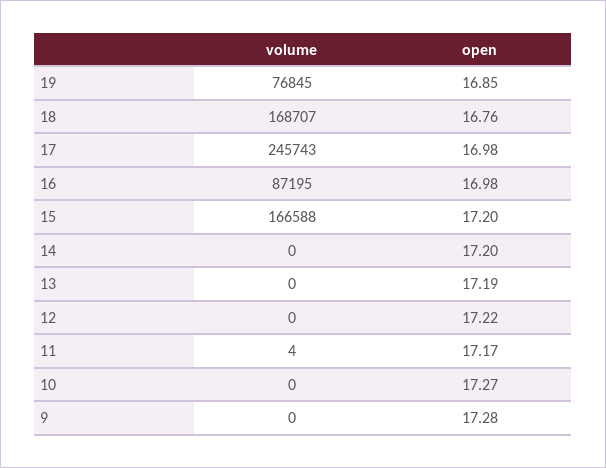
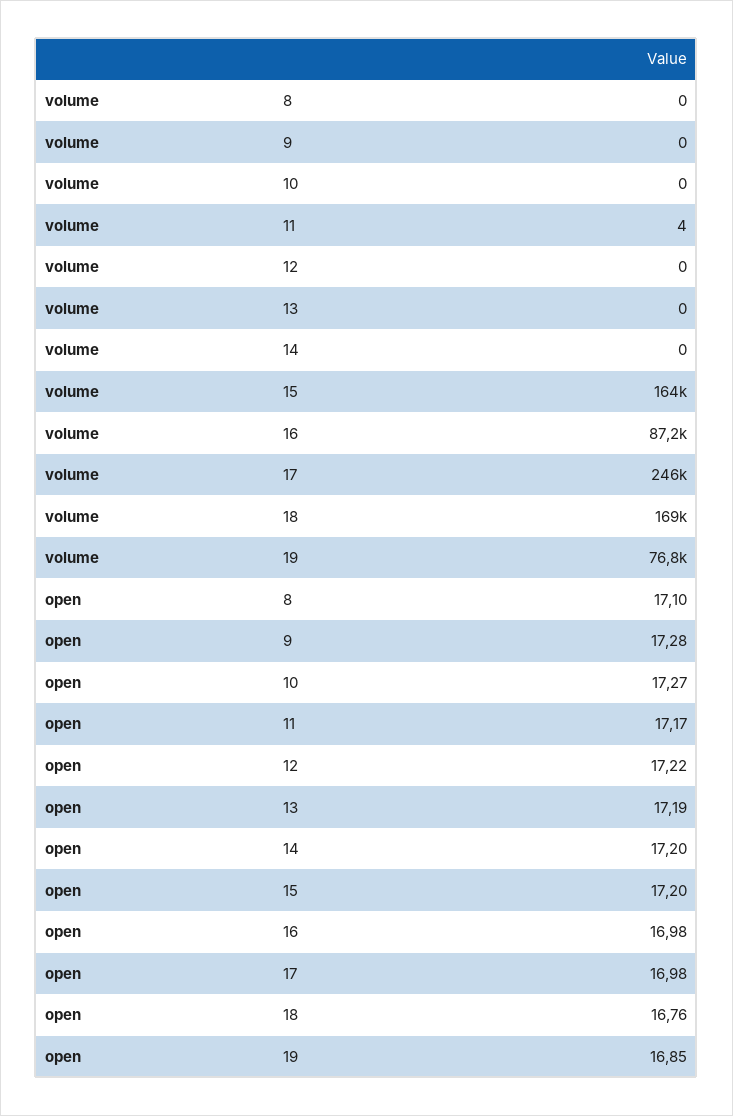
volume, 15: 166588 -> 164000
volume, 8: none -> 0
open, 8: none -> 17.1

